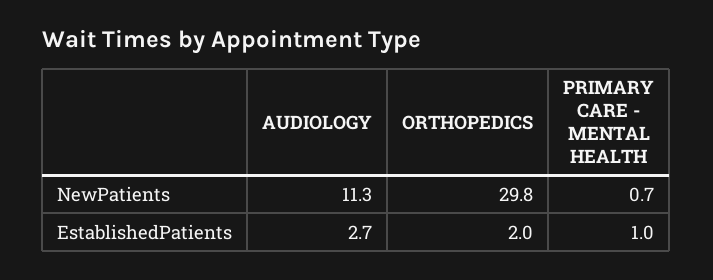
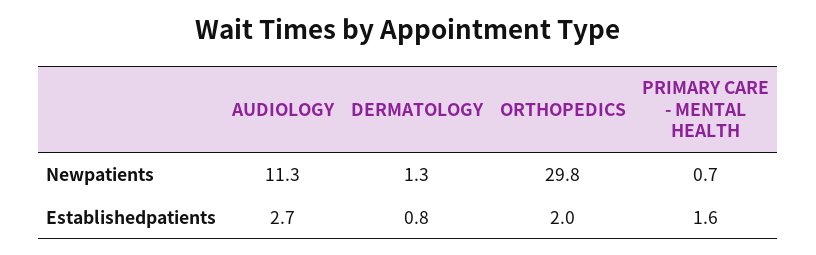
PRIMARY CARE - MENTAL HEALTH, EstablishedPatients: 1 -> 1.6
DERMATOLOGY, NewPatients: none -> 1.3
DERMATOLOGY, EstablishedPatients: none -> 0.8

